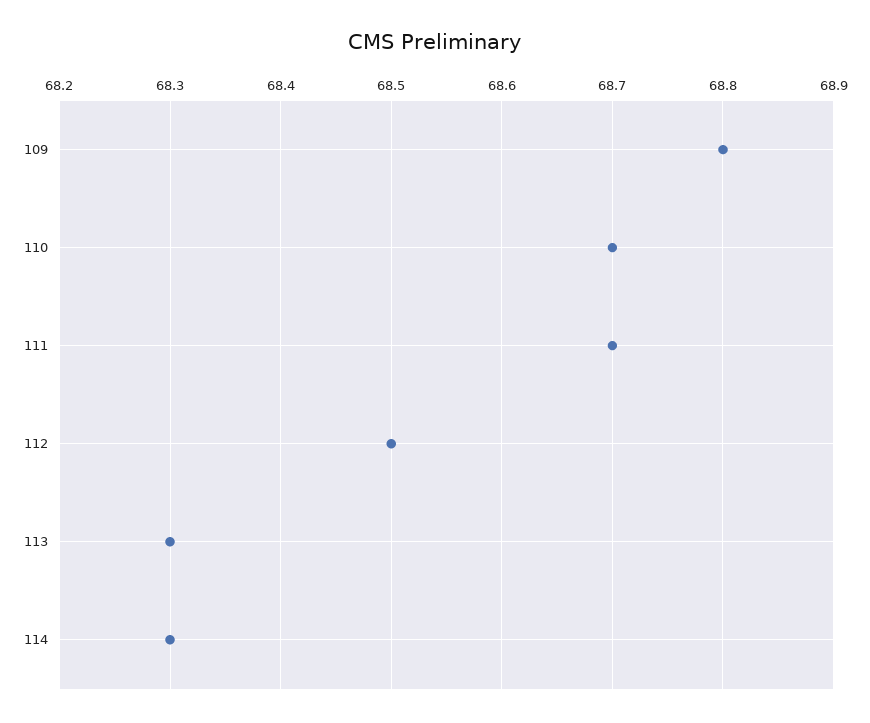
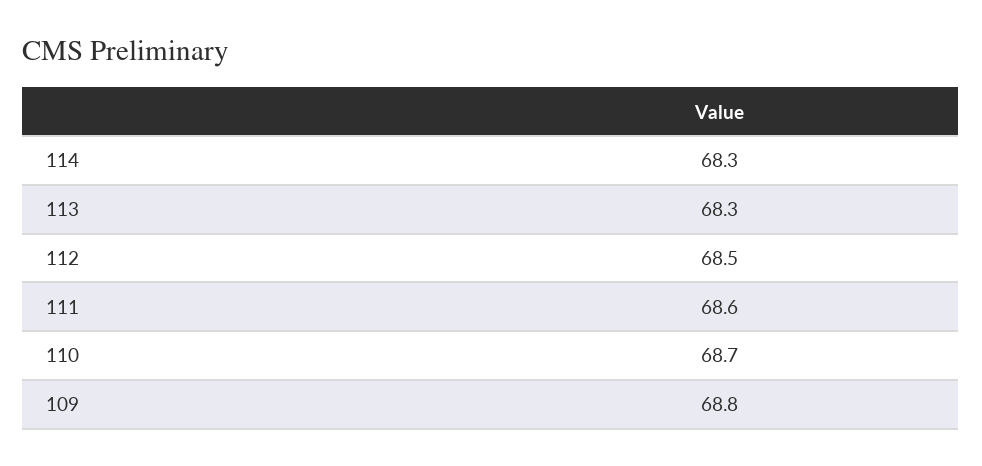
111: 68.7 -> 68.6

